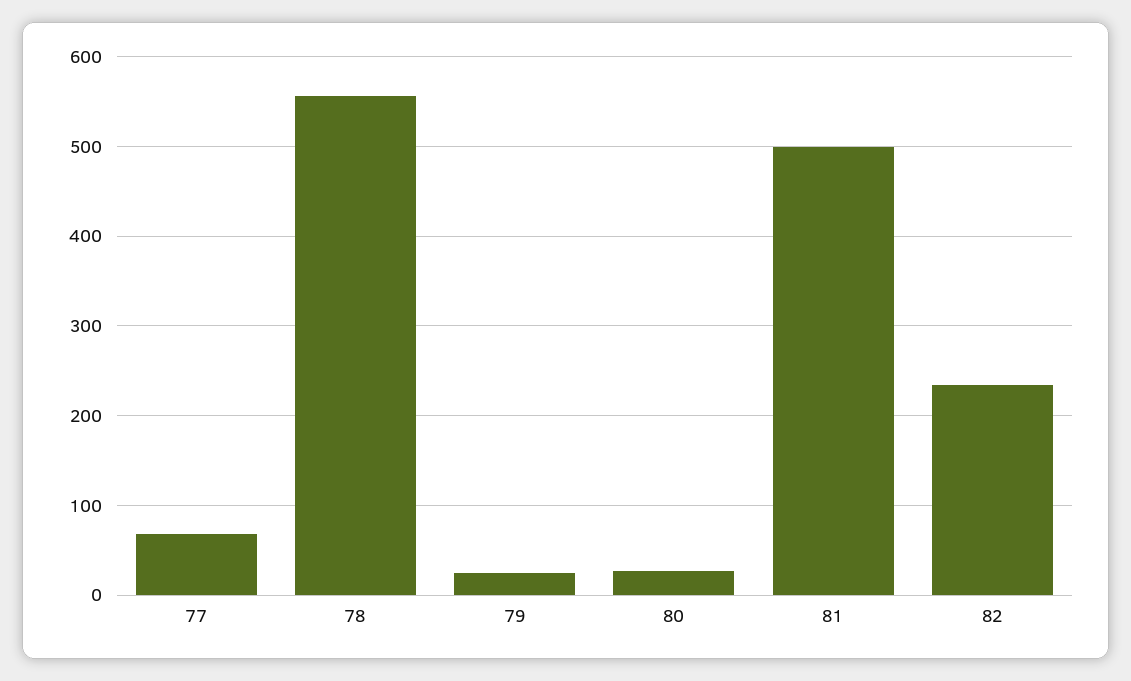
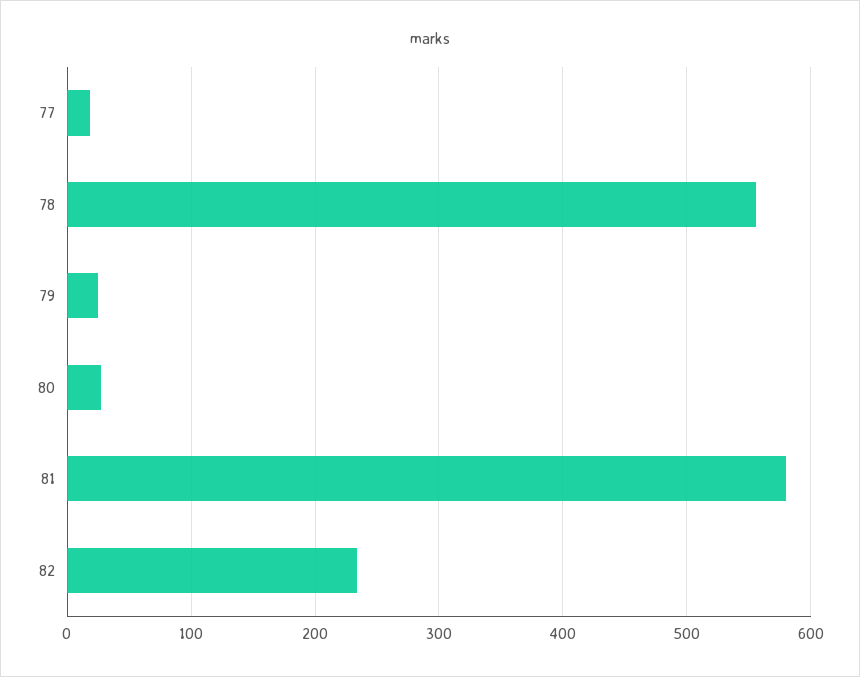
77: 70 -> 20
81: 500 -> 580

